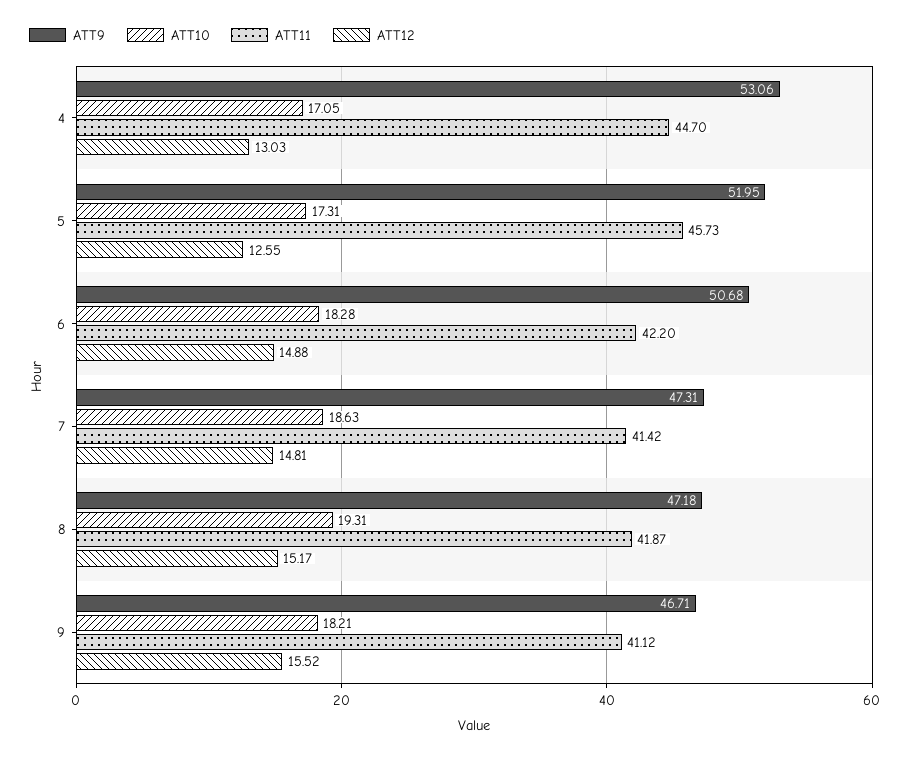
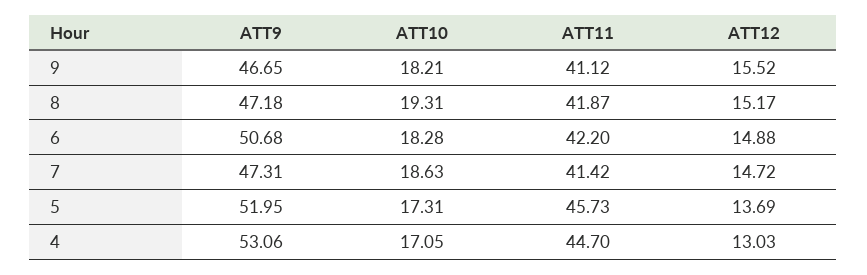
ATT12, 5: 12.55 -> 13.69
ATT12, 7: 14.81 -> 14.72
ATT9, 9: 46.71 -> 46.65

